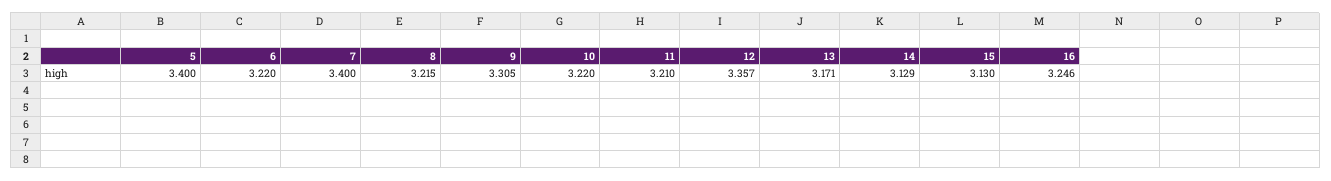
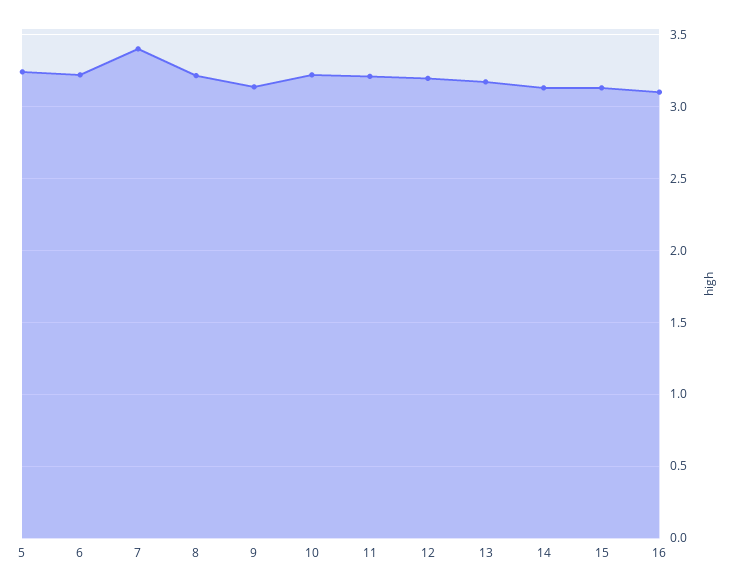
5: 3.4 -> 3.25
9: 3.305 -> 3.15
12: 3.357 -> 3.2
16: 3.246 -> 3.1

